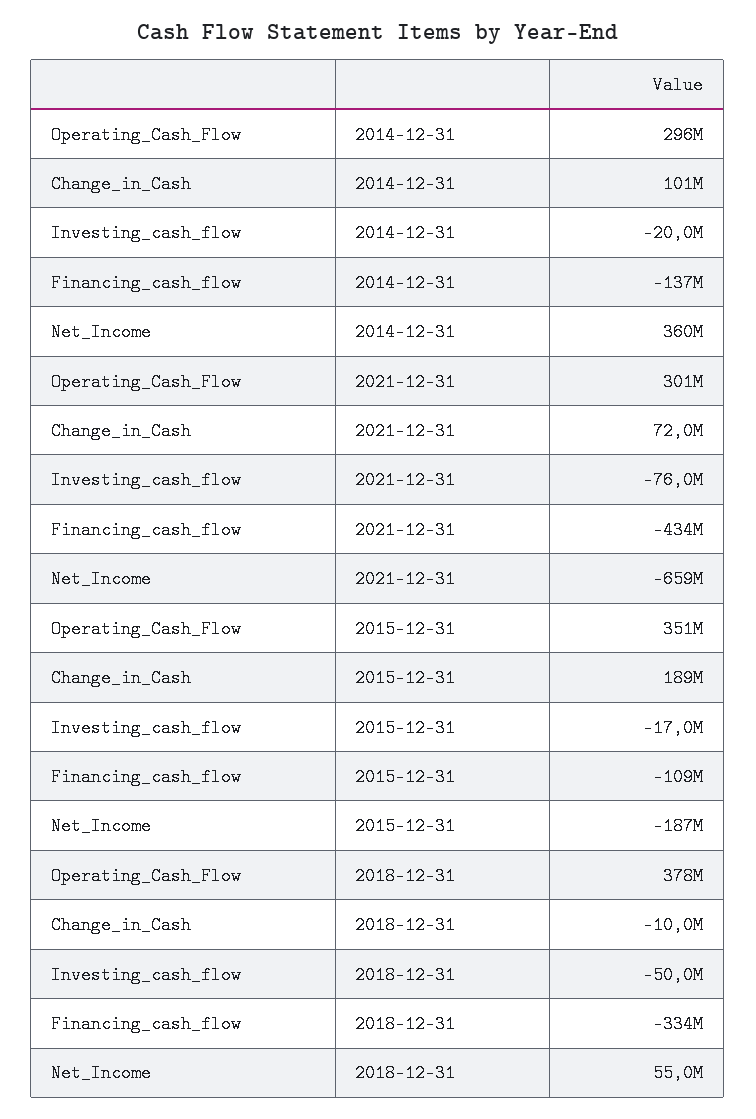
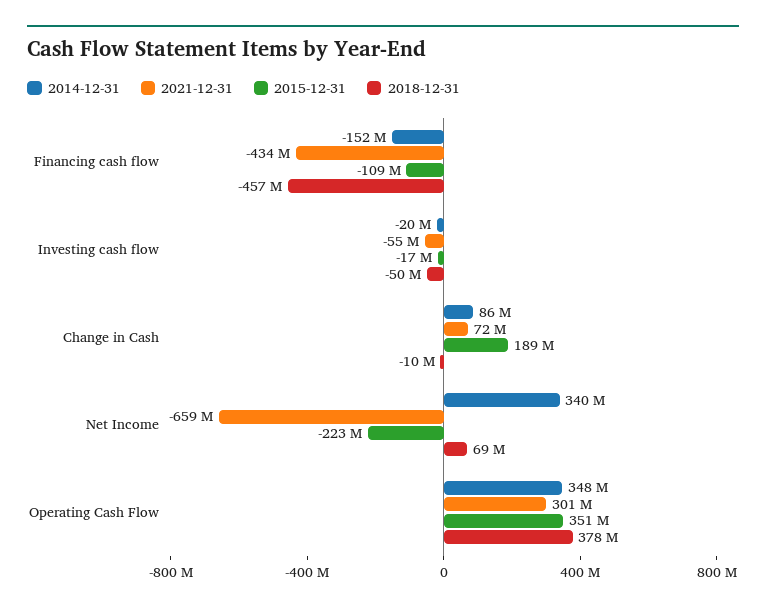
2014-12-31, Operating_Cash_Flow: 296000000 -> 348000000
2014-12-31, Change_in_Cash: 101000000 -> 86000000
2014-12-31, Financing_cash_flow: -137000000 -> -152000000
2014-12-31, Net_Income: 360000000 -> 340000000
2021-12-31, Investing_cash_flow: -76000000 -> -55000000
2015-12-31, Net_Income: -187000000 -> -223000000
2018-12-31, Financing_cash_flow: -334000000 -> -457000000
2018-12-31, Net_Income: 55000000 -> 69000000

